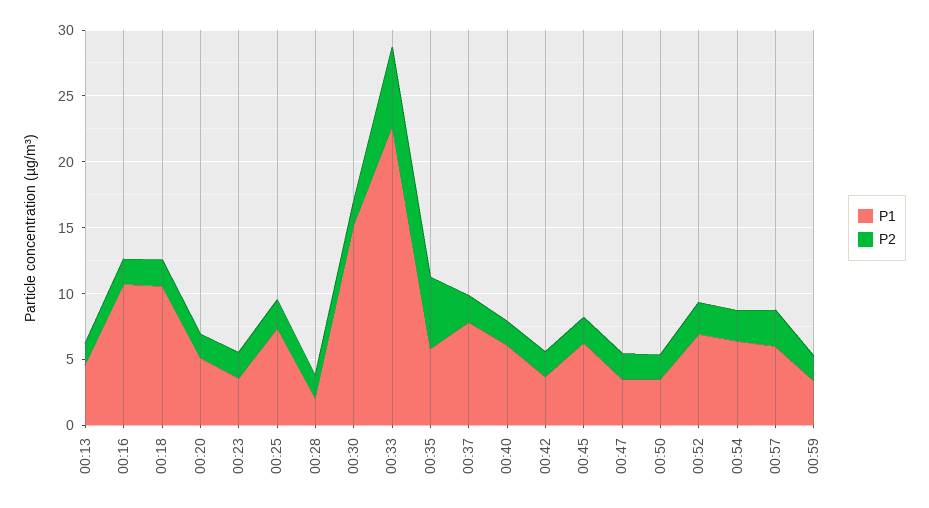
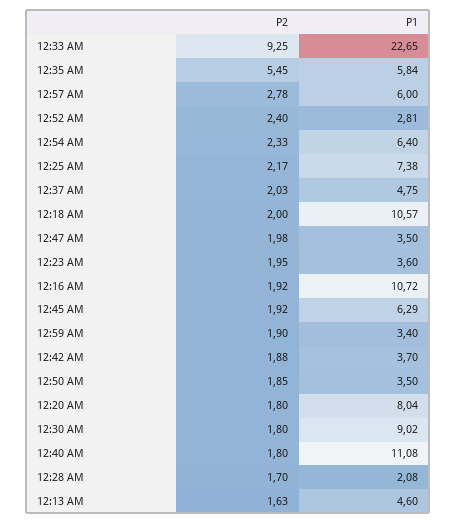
P1, 00:20: 5 -> 8.04
P1, 00:30: 15 -> 9.02
P2, 00:33: 6 -> 9.25
P1, 00:37: 8 -> 4.75
P1, 00:40: 6 -> 11.08
P1, 00:52: 7 -> 2.81

